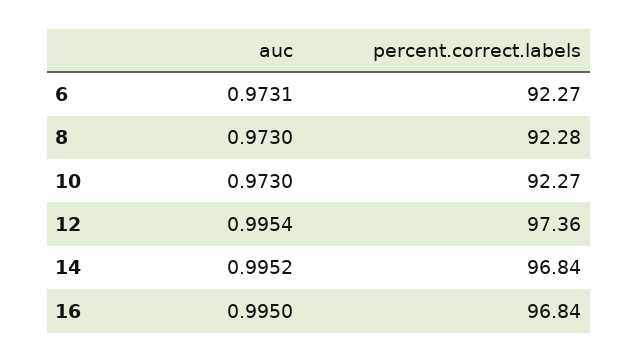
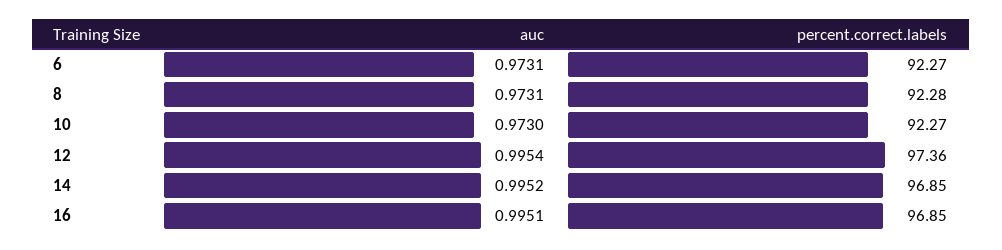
auc, 8: 0.973 -> 0.9731
percent.correct.labels, 14: 96.84 -> 96.85
auc, 16: 0.995 -> 0.9951
percent.correct.labels, 16: 96.84 -> 96.85

